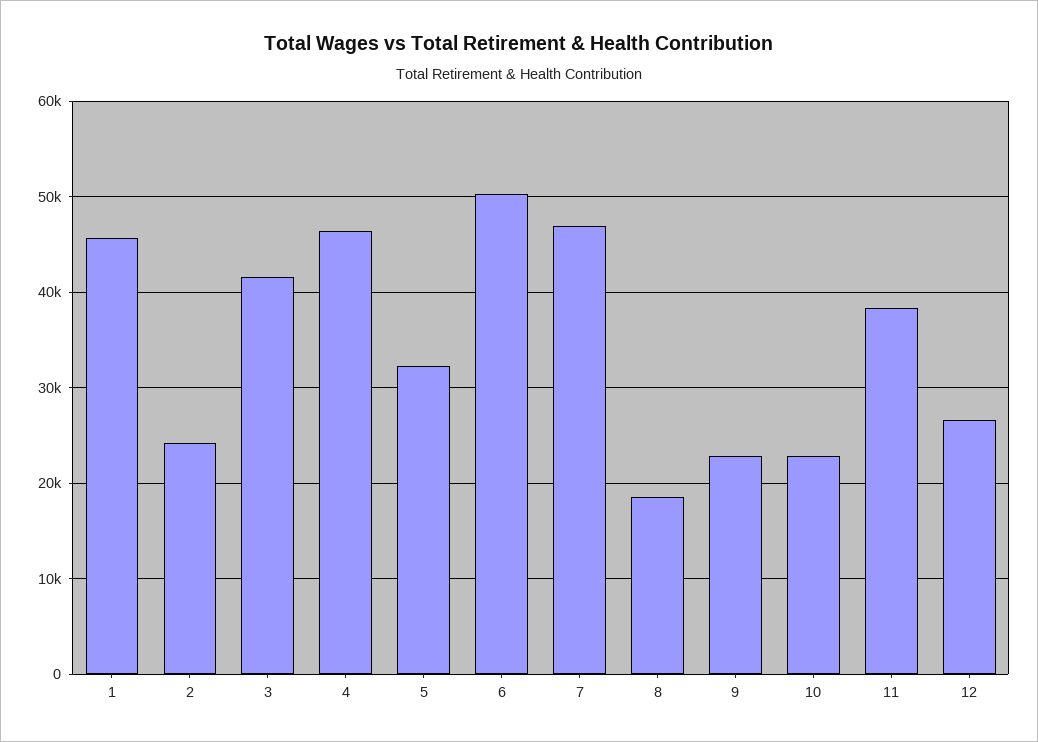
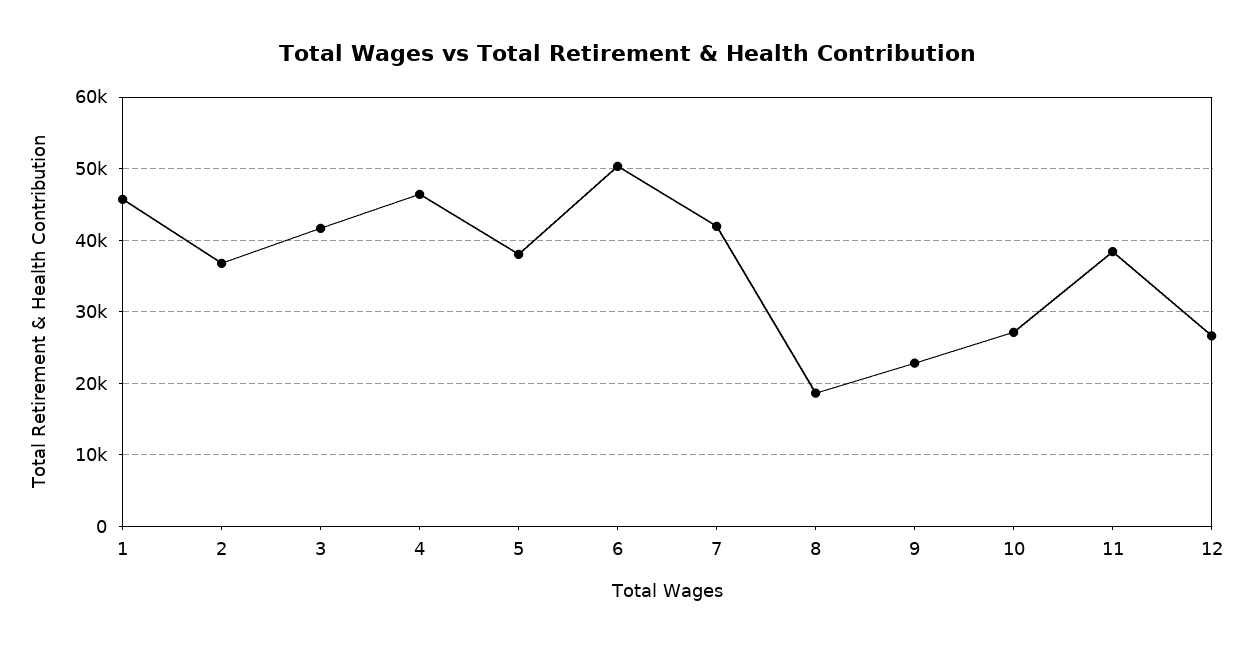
2: 24000 -> 37000
5: 32000 -> 38000
7: 47000 -> 42000
10: 23000 -> 27000

